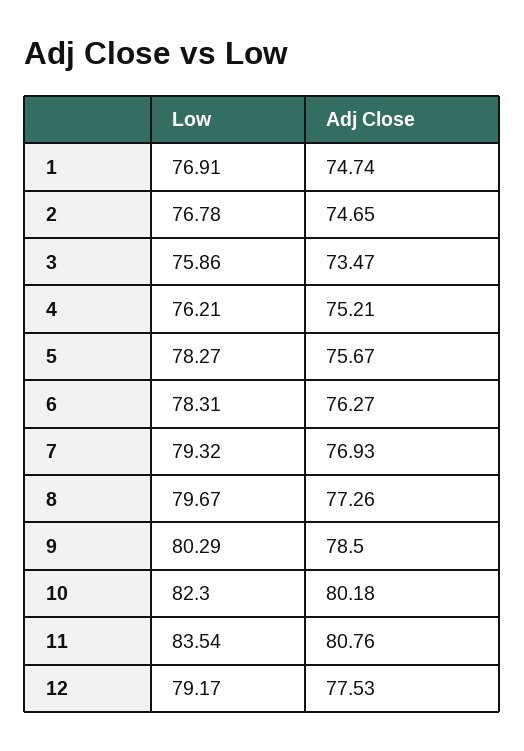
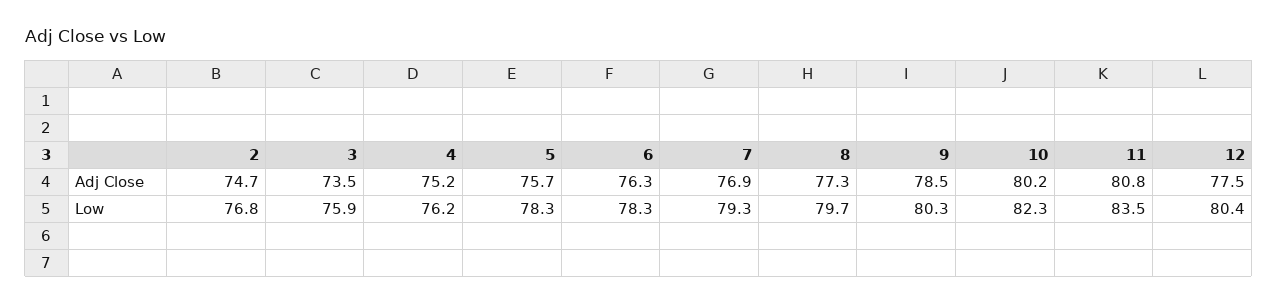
Low, 1: 76.91 -> none
Adj Close, 1: 74.74 -> none
Low, 12: 79.17 -> 80.4

